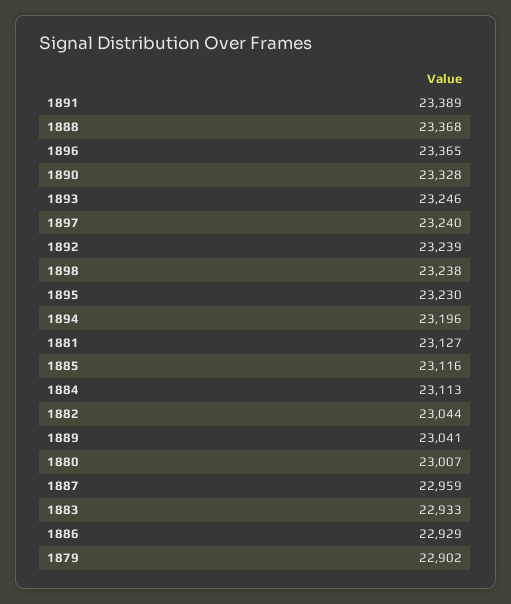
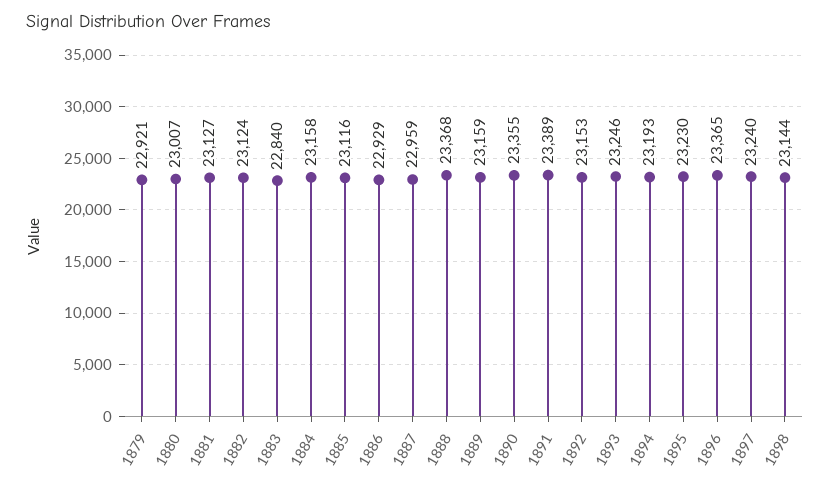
1890: 23328 -> 23355
1892: 23239 -> 23153
1898: 23238 -> 23144
1894: 23196 -> 23193
1884: 23113 -> 23158
1882: 23044 -> 23124
1889: 23041 -> 23159
1883: 22933 -> 22840
1879: 22902 -> 22921

